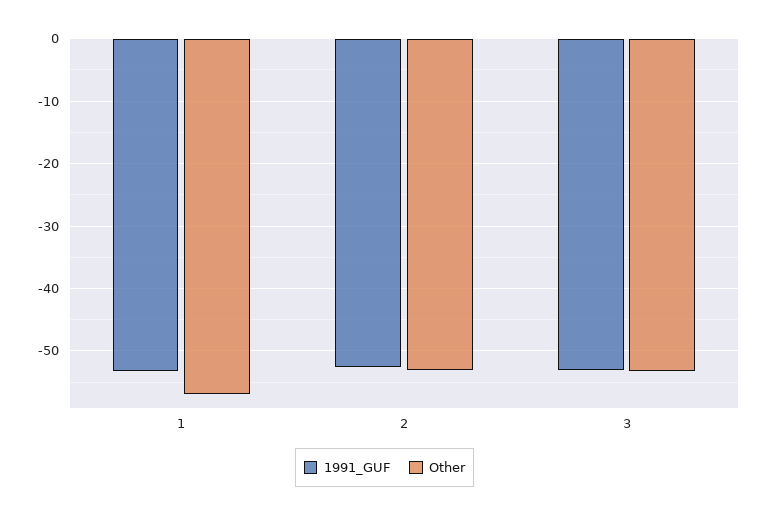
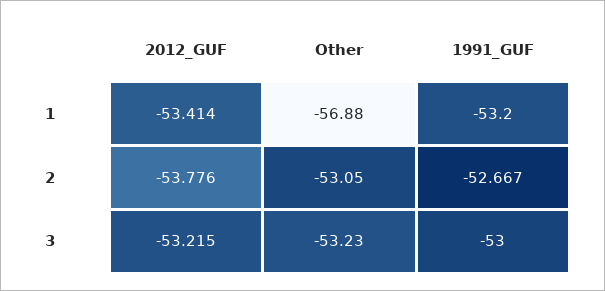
2012_GUF, 1: none -> -53.414
2012_GUF, 2: none -> -53.776
2012_GUF, 3: none -> -53.215

